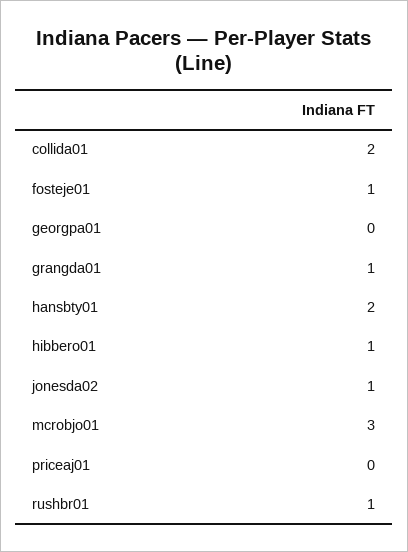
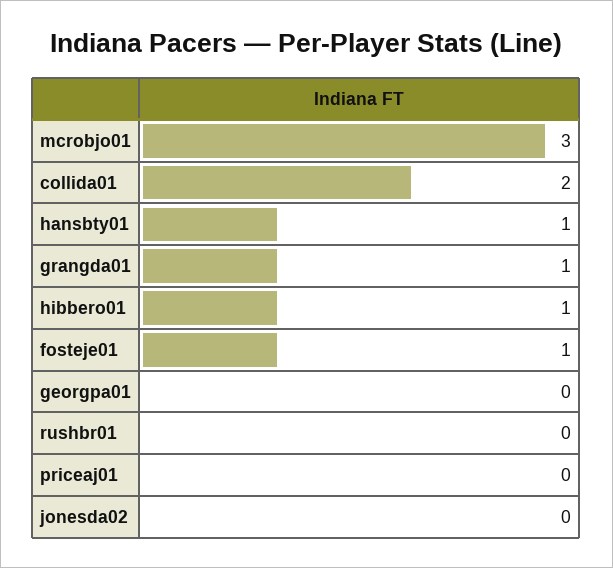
hansbty01: 2 -> 1
jonesda02: 1 -> 0
rushbr01: 1 -> 0

